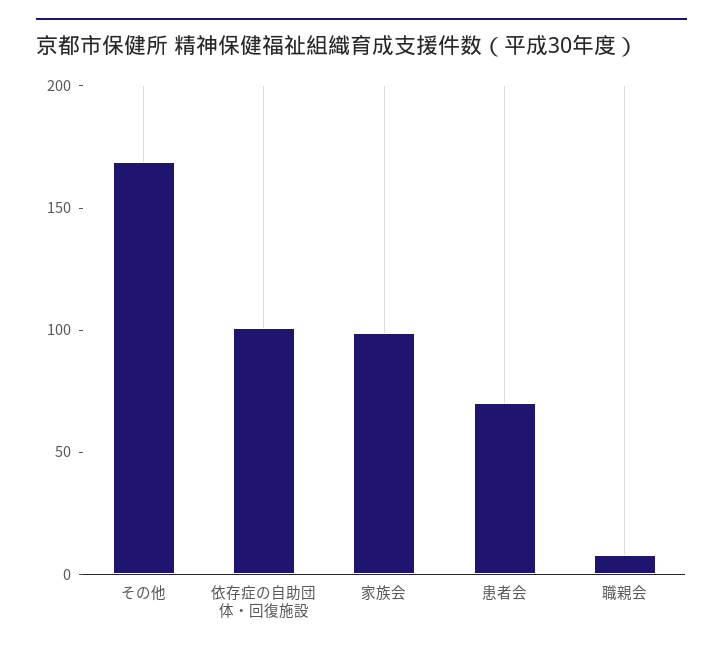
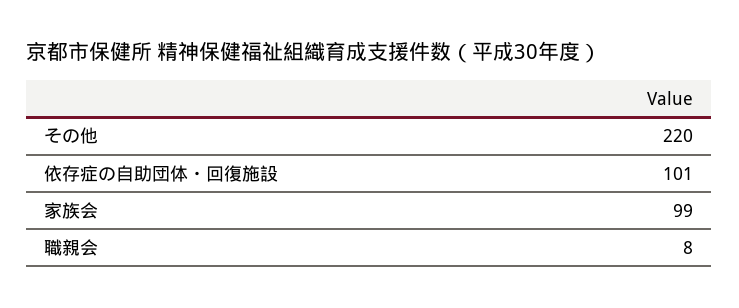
その他: 170 -> 220
患者会: 70 -> none

